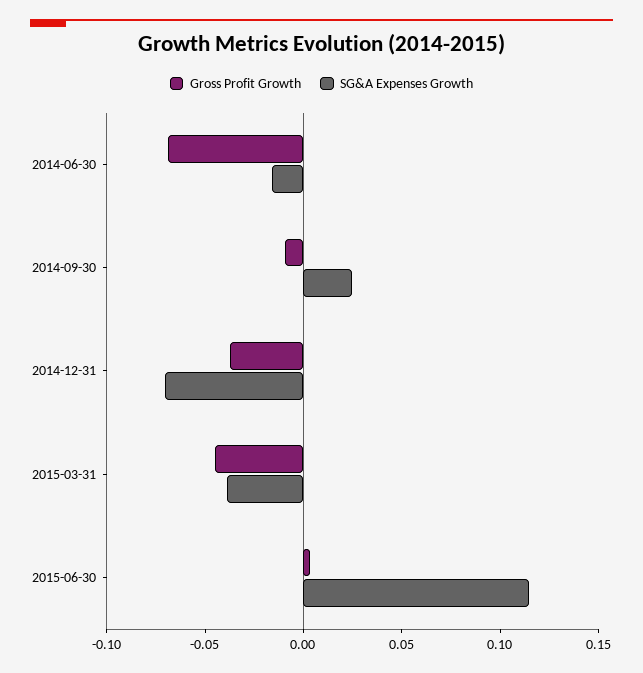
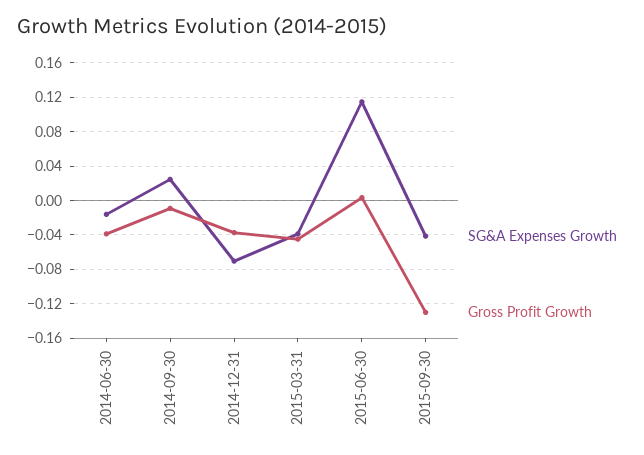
Gross Profit Growth, 2014-06-30: -0.07 -> -0.04
SG&A Expenses Growth, 2015-09-30: none -> -0.04
Gross Profit Growth, 2015-09-30: none -> -0.13

